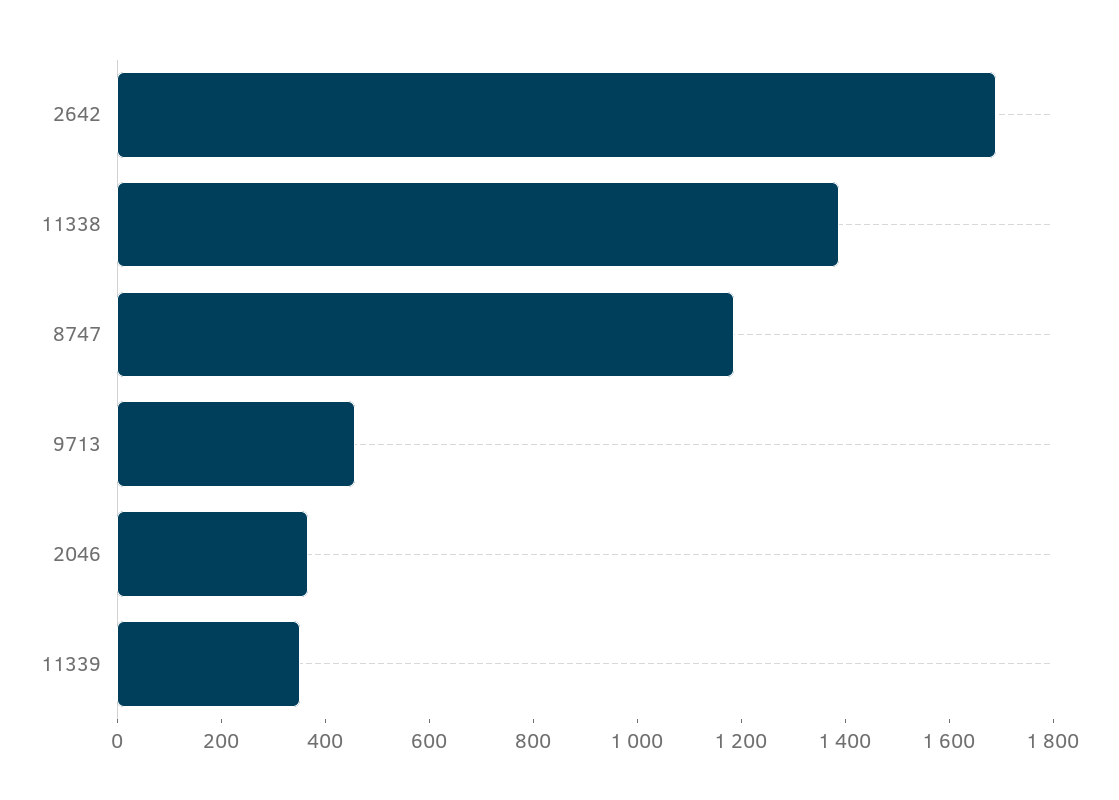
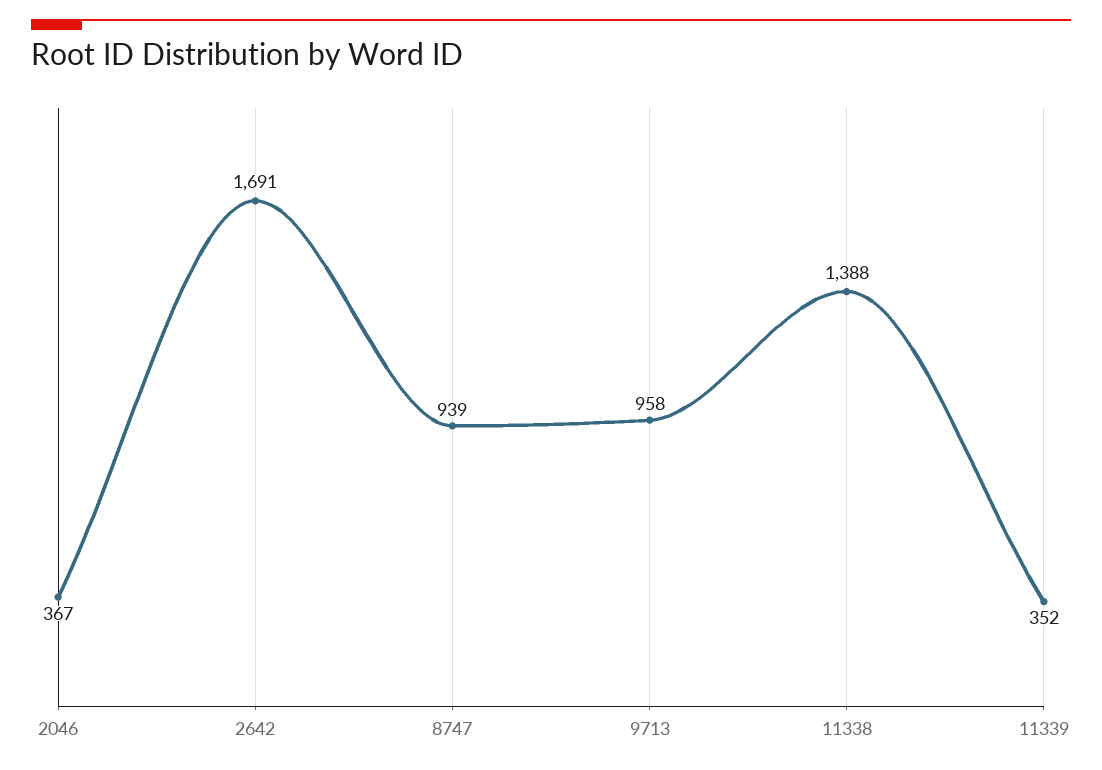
8747: 1200 -> 939
9713: 450 -> 958

